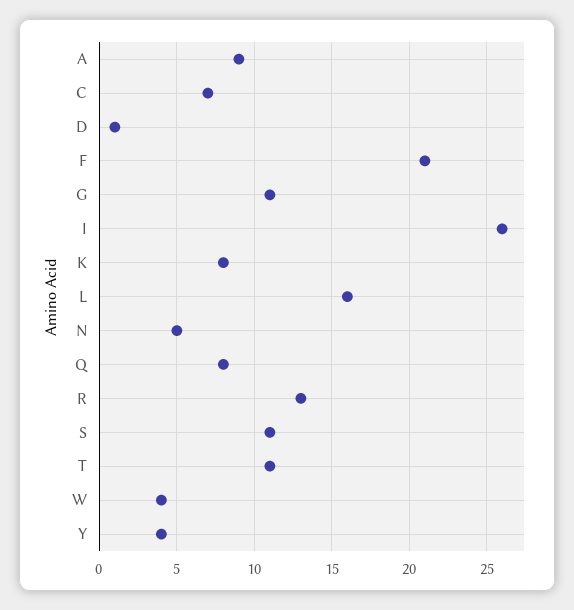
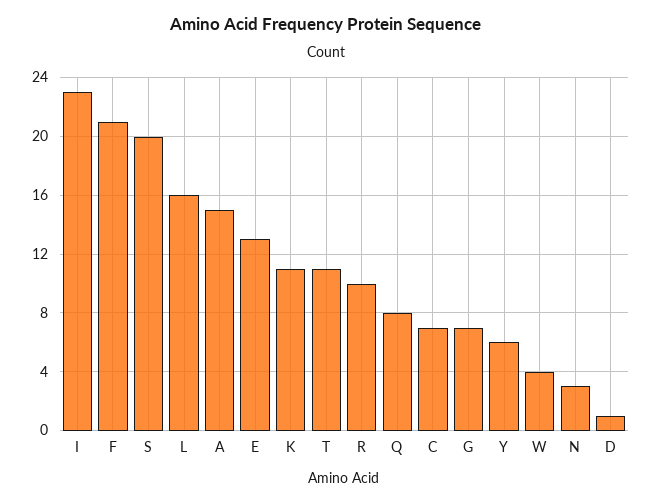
A: 9 -> 15
G: 11 -> 7
I: 26 -> 23
K: 8 -> 11
N: 5 -> 3
R: 13 -> 10
S: 11 -> 20
Y: 4 -> 6
E: none -> 13

